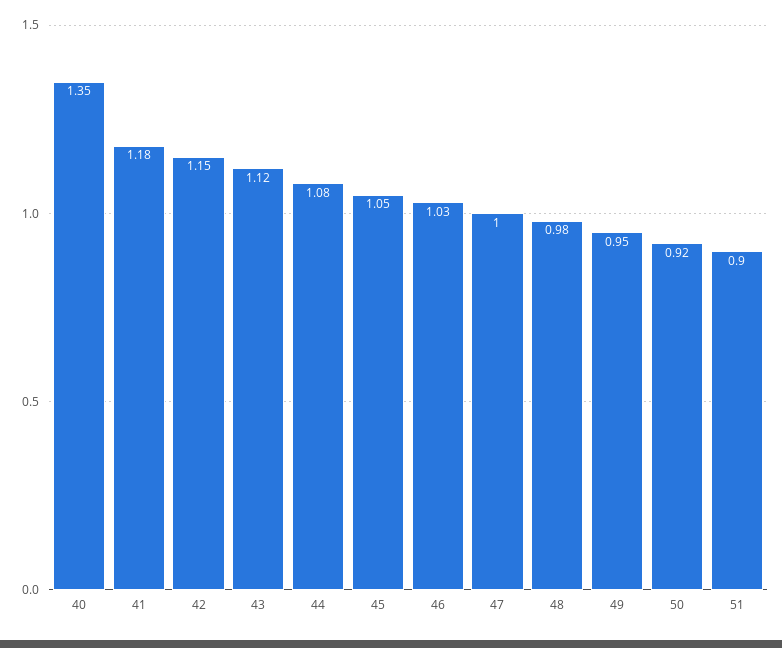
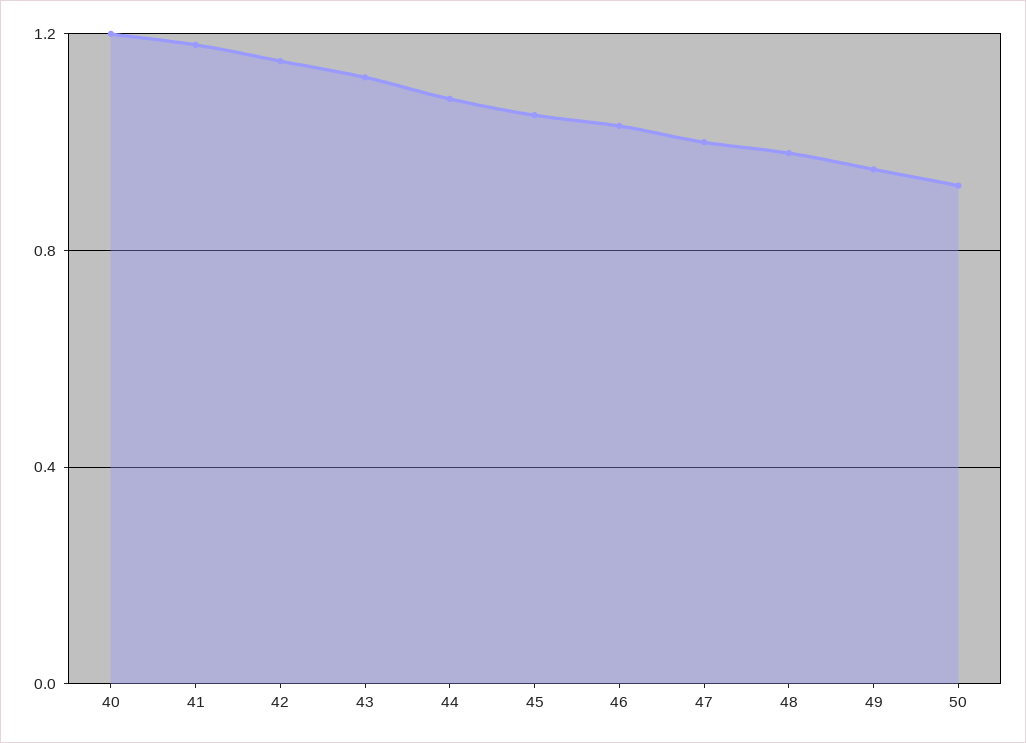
40: 1.35 -> 1.2
51: 0.9 -> none

